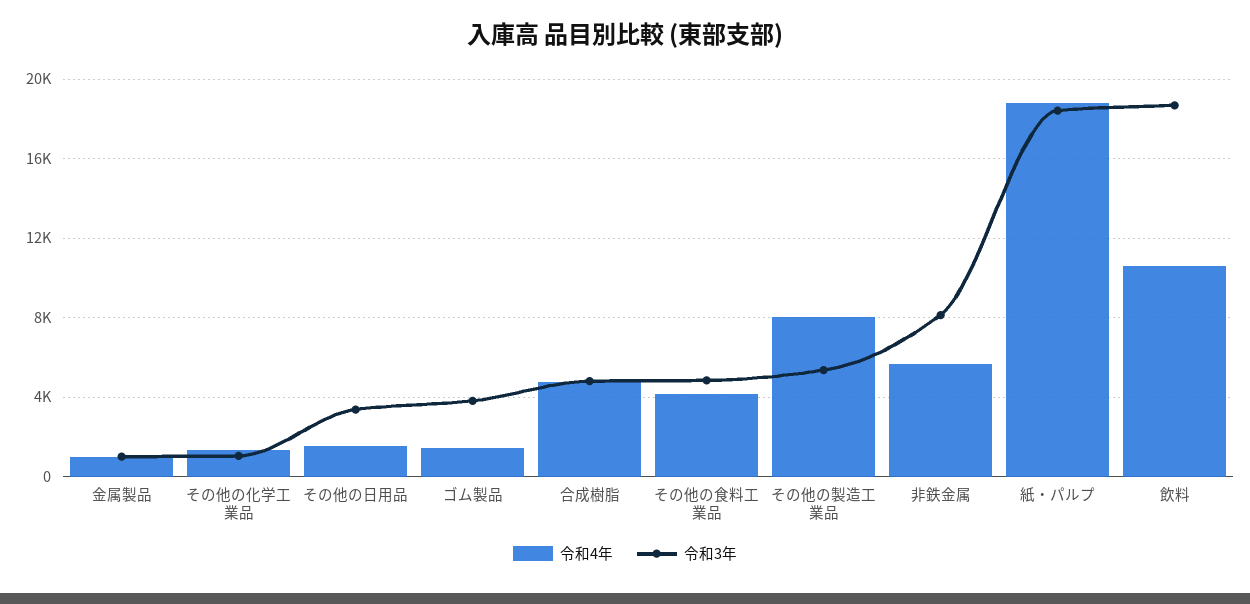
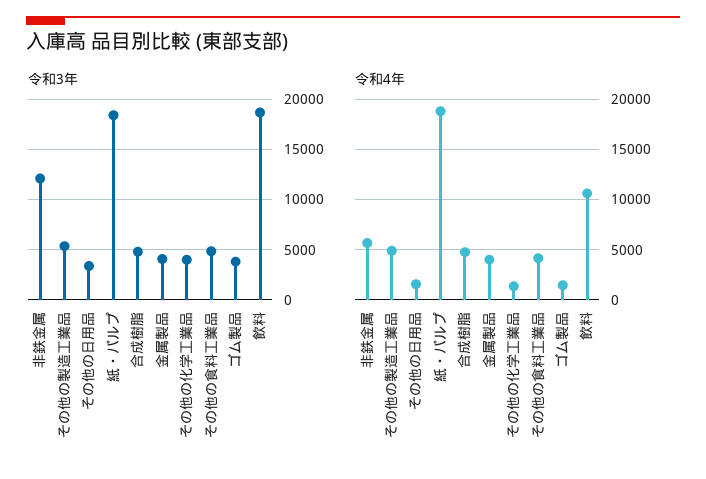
令和4年, 金属製品: 1000 -> 4000
令和3年, 金属製品: 1000 -> 4000
令和3年, その他の化学工業品: 1000 -> 4000
令和4年, その他の製造工業品: 8000 -> 5000
令和3年, 非鉄金属: 8000 -> 12000

